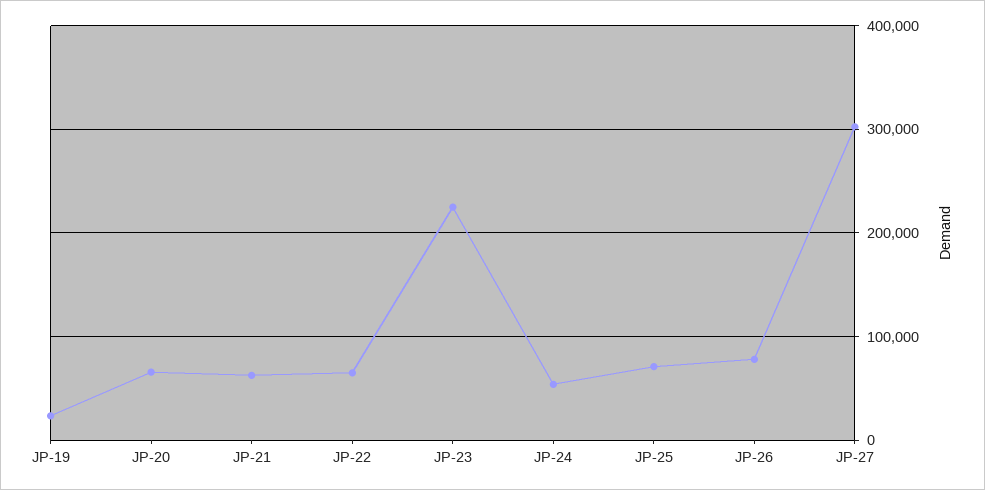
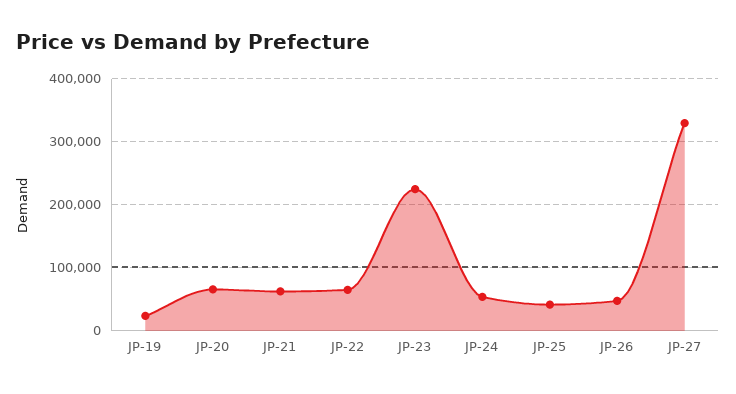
JP-25: 70000 -> 40000
JP-26: 80000 -> 50000
JP-27: 300000 -> 330000

